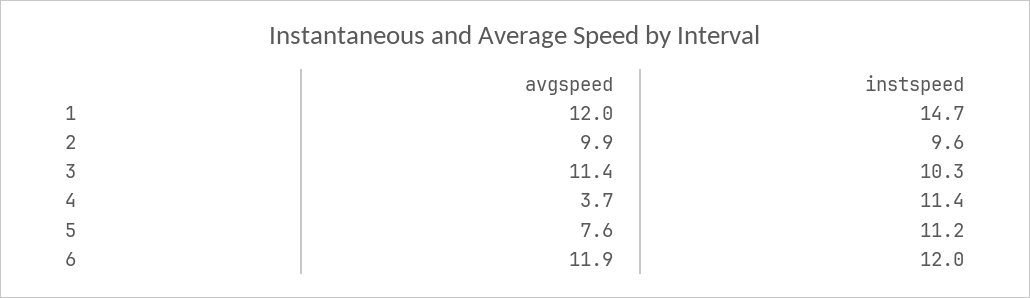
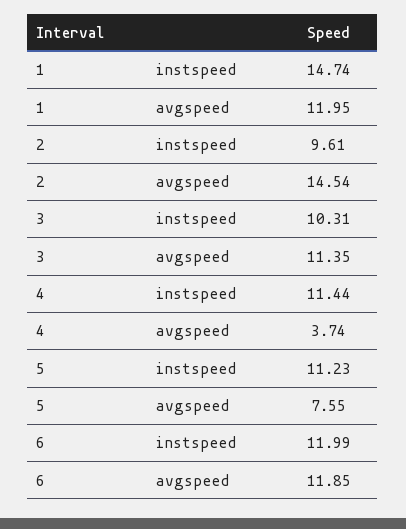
avgspeed, 2: 9.9 -> 14.54

